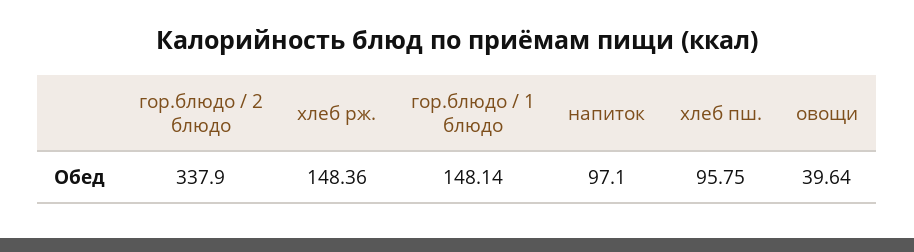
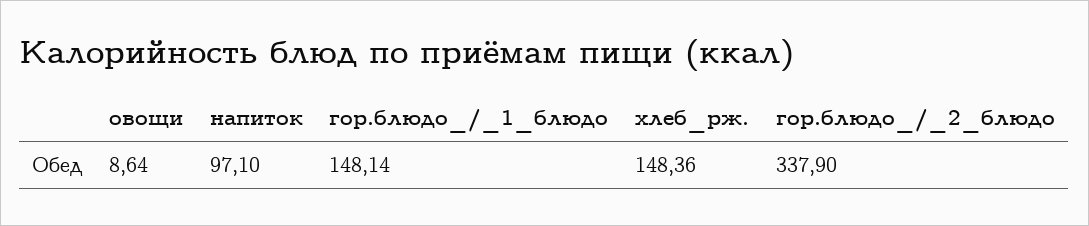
хлеб пш.: 95.75 -> none
овощи: 39.64 -> 8.64

